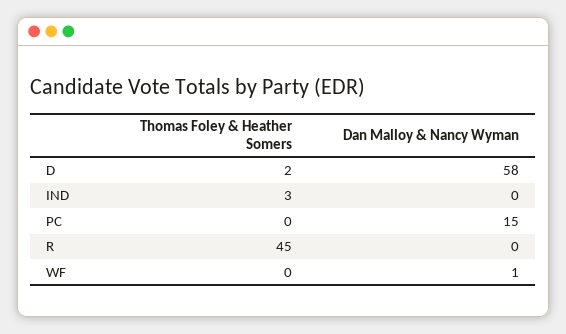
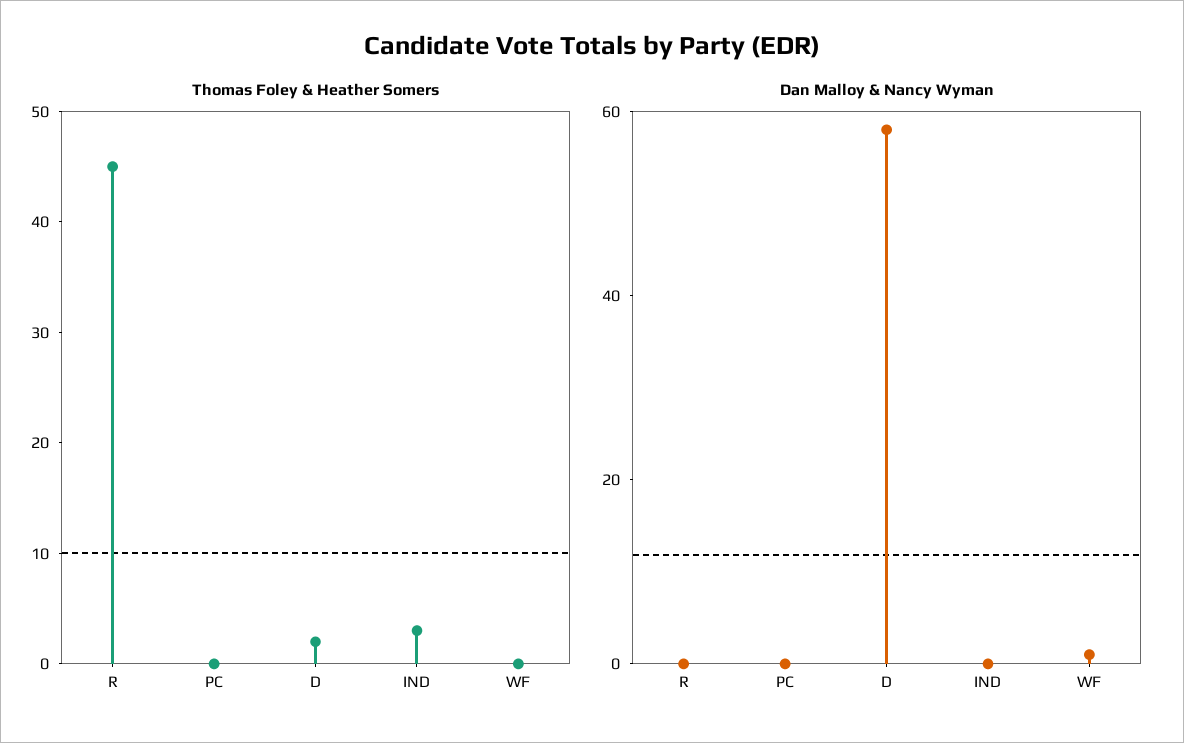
Dan Malloy & Nancy Wyman, PC: 15 -> 0

